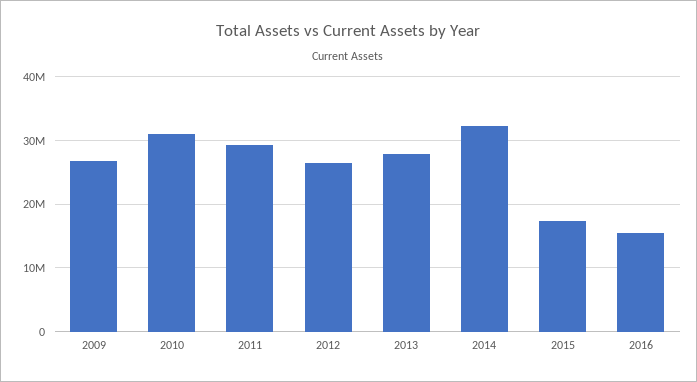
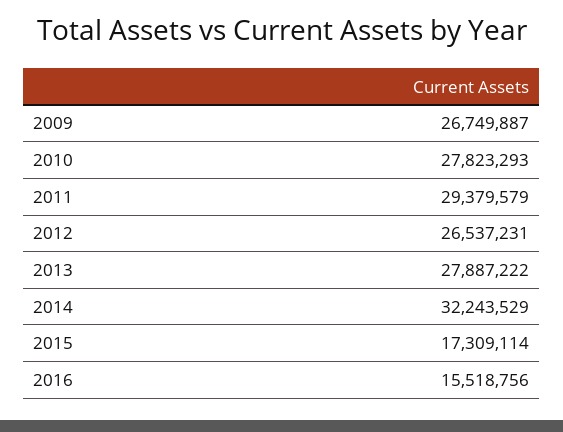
2010: 31000000 -> 27823293

